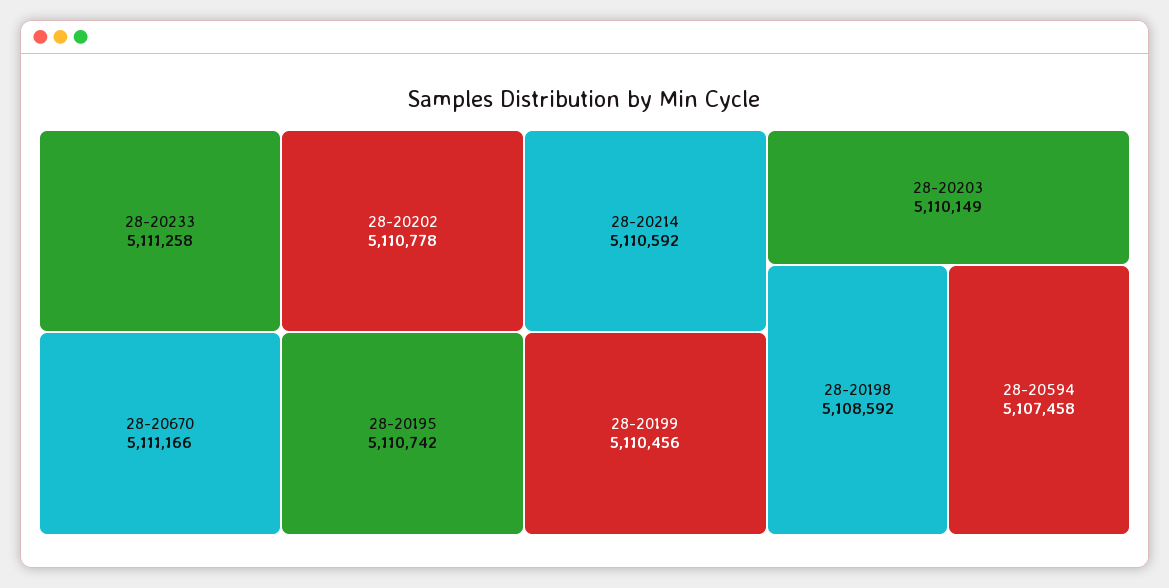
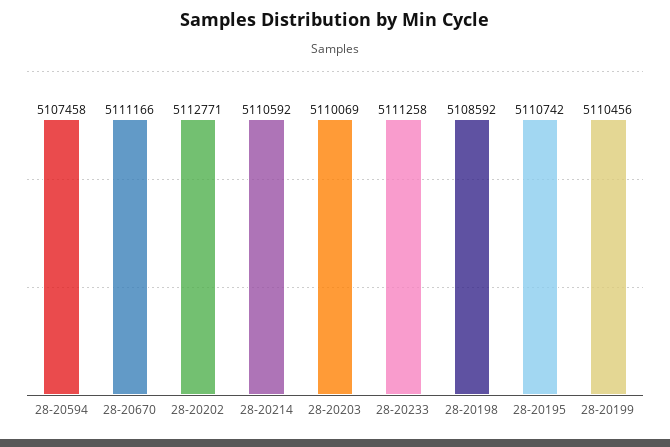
28-20202: 5110778 -> 5112771
28-20203: 5110149 -> 5110069

